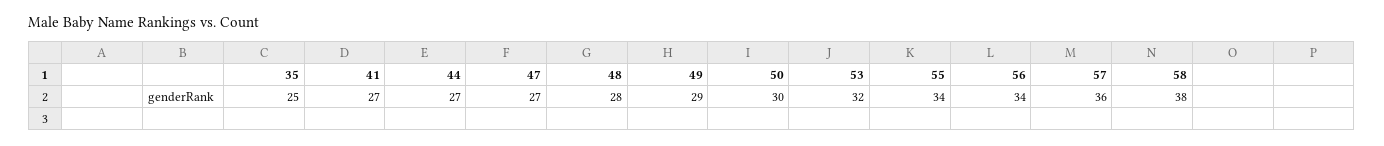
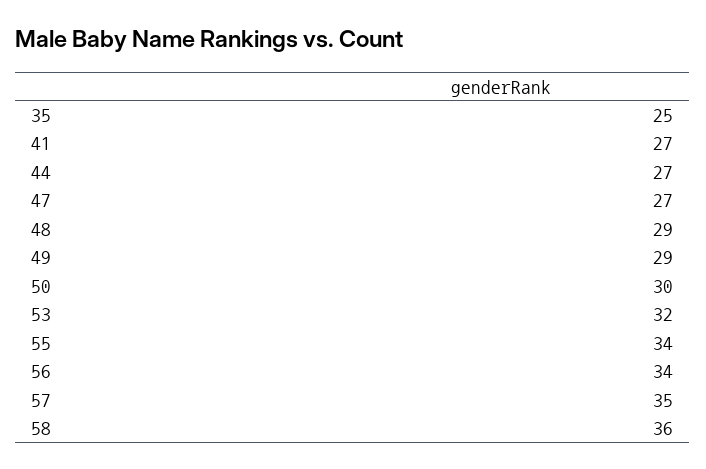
48: 28 -> 29
57: 36 -> 35
58: 38 -> 36

